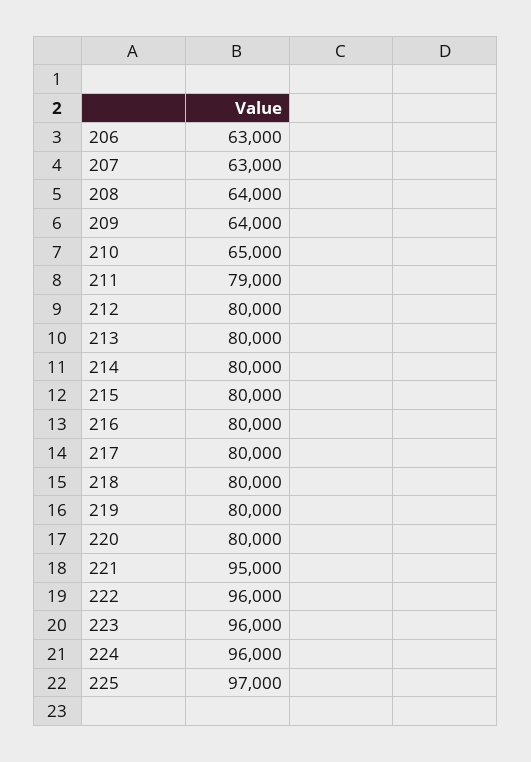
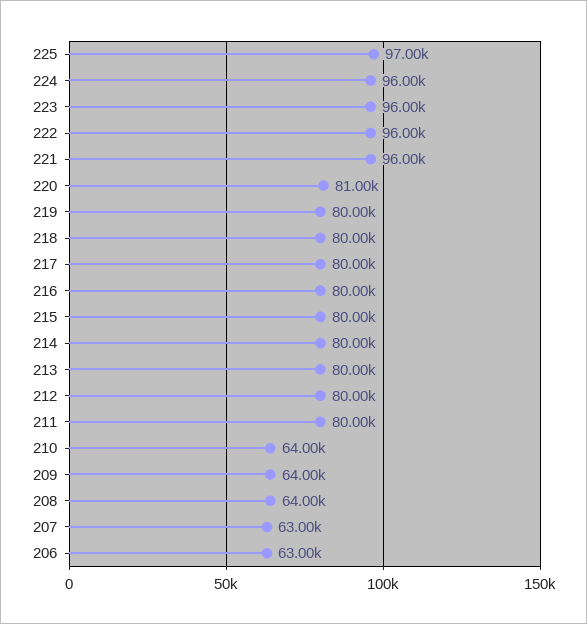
210: 65000 -> 64000
211: 79000 -> 80000
220: 80000 -> 81000
221: 95000 -> 96000

